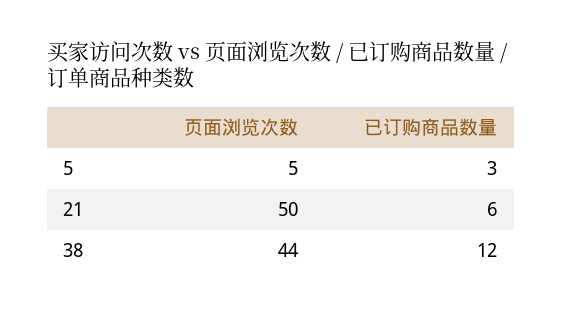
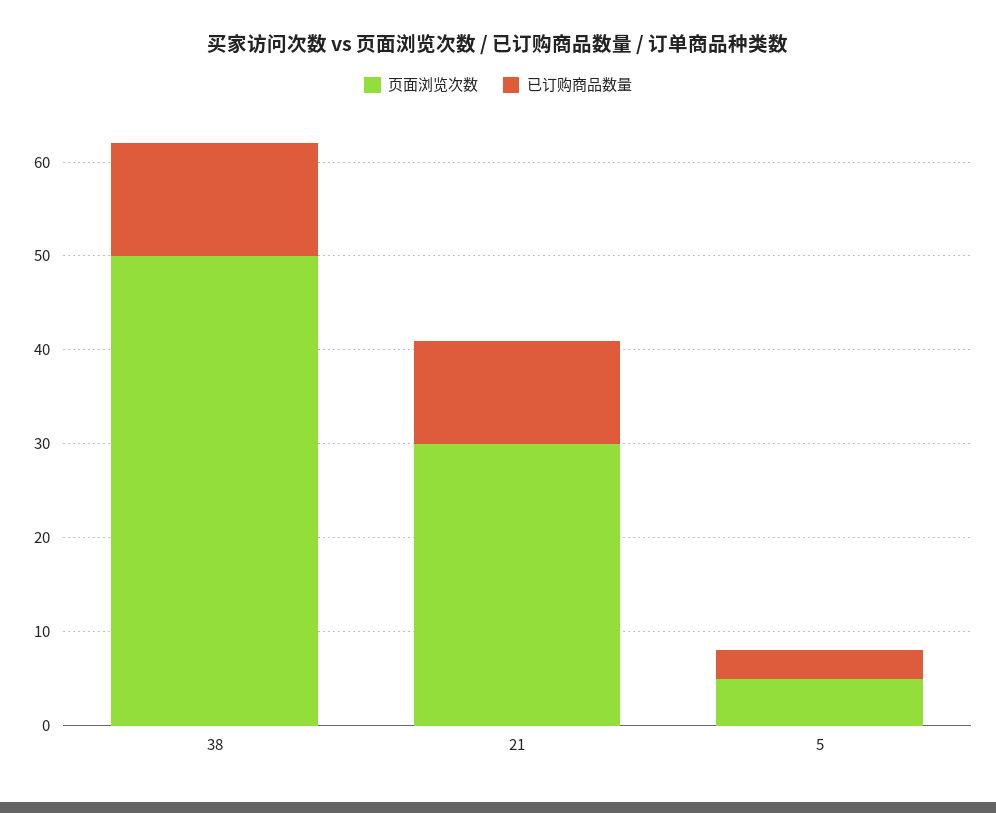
页面浏览次数, 21: 50 -> 30
已订购商品数量, 21: 6 -> 11
页面浏览次数, 38: 44 -> 50

